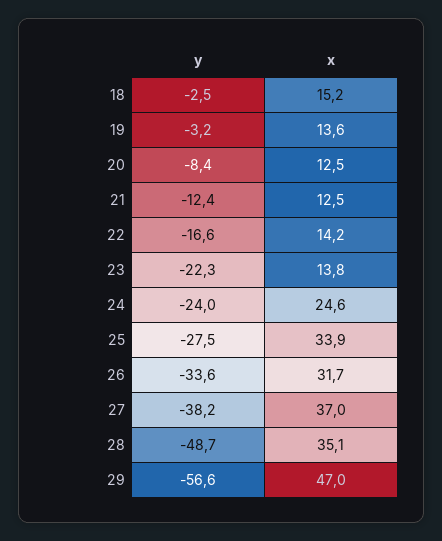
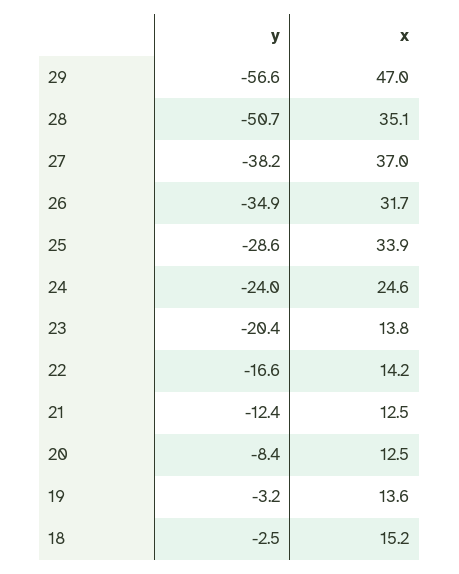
y, 23: -22.3 -> -20.4
y, 25: -27.5 -> -28.6
y, 26: -33.6 -> -34.9
y, 28: -48.7 -> -50.7

